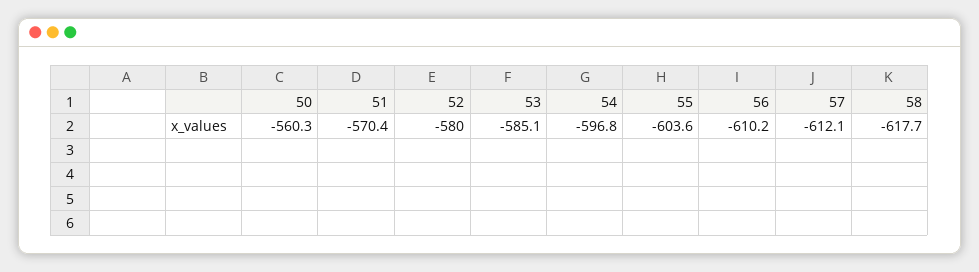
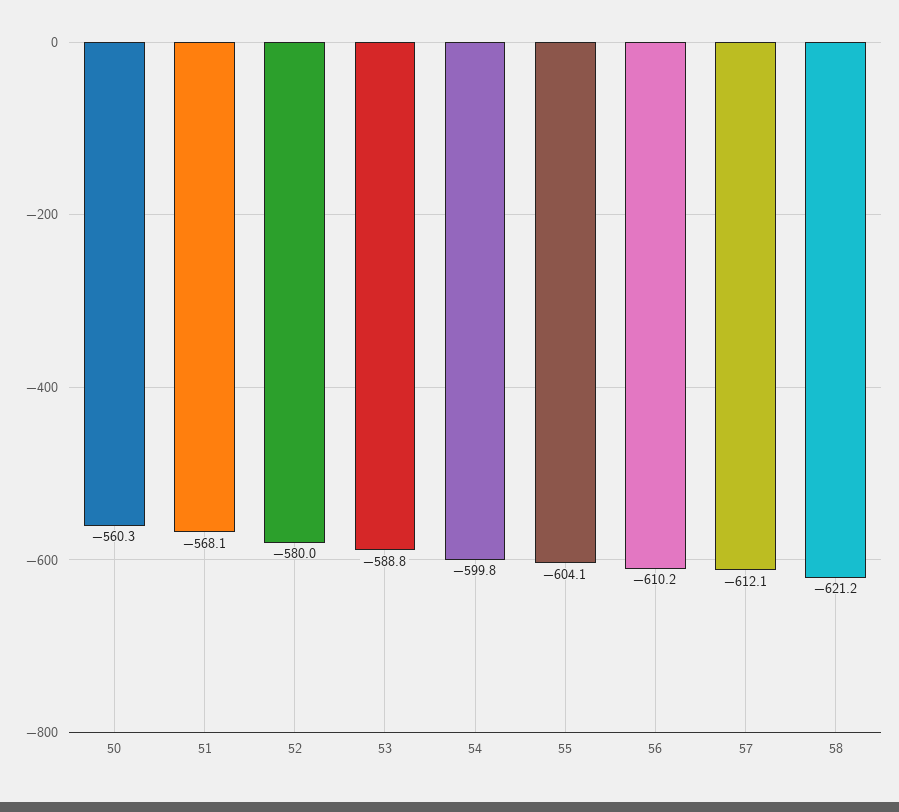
51: -570.4 -> -568.1
53: -585.1 -> -588.8
54: -596.8 -> -599.8
55: -603.6 -> -604.1
58: -617.7 -> -621.2

